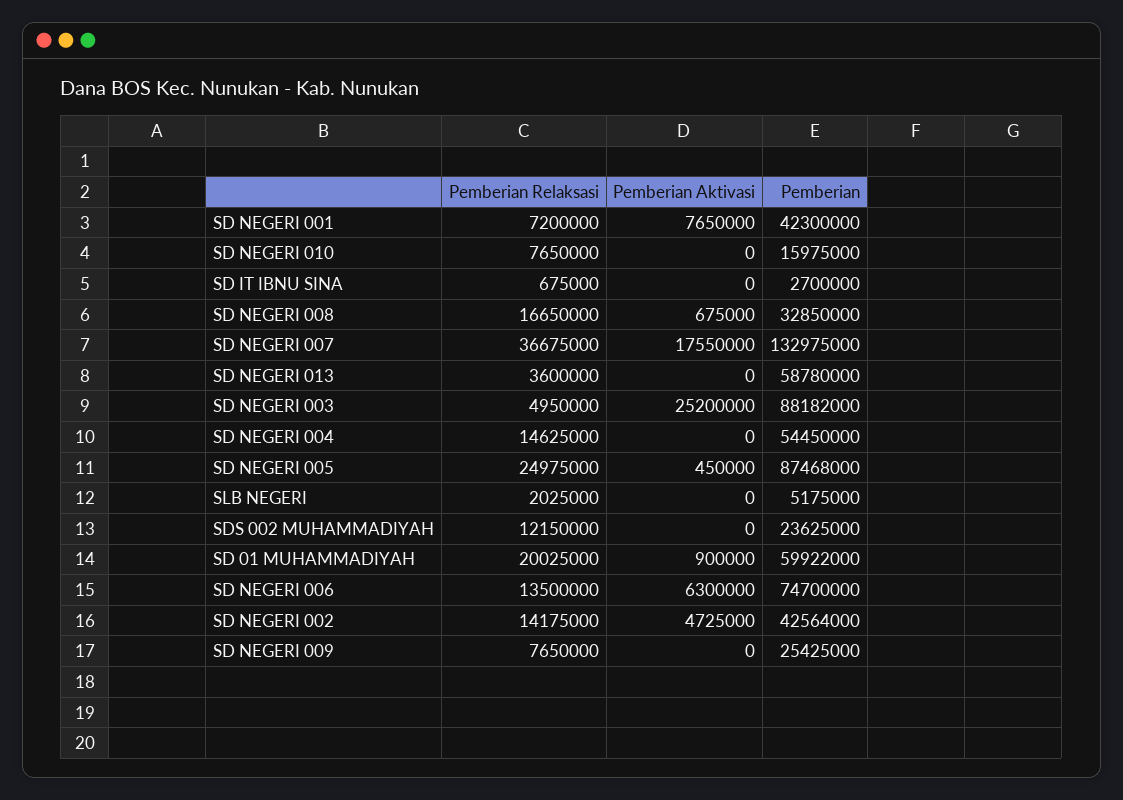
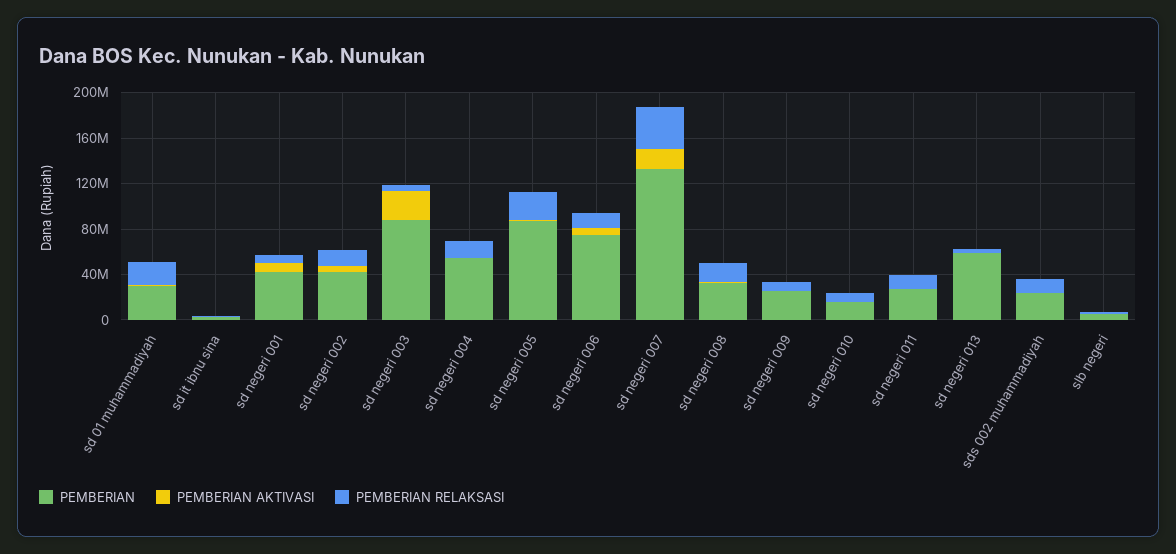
Pemberian, SD 01 MUHAMMADIYAH: 59922000 -> 30000000
Pemberian, sd negeri 011: none -> 30000000
Pemberian Aktivasi, sd negeri 011: none -> 0
Pemberian Relaksasi, sd negeri 011: none -> 10000000

